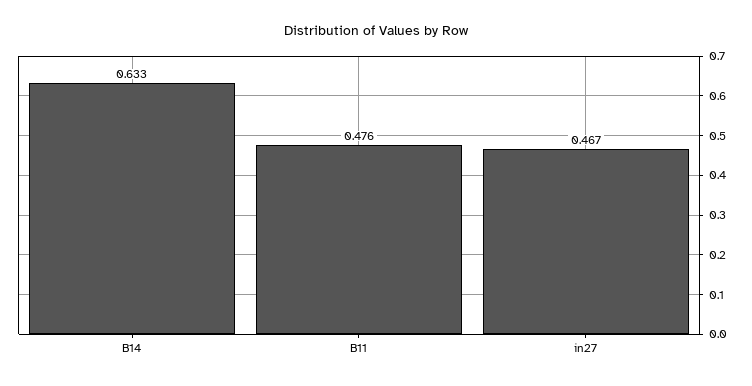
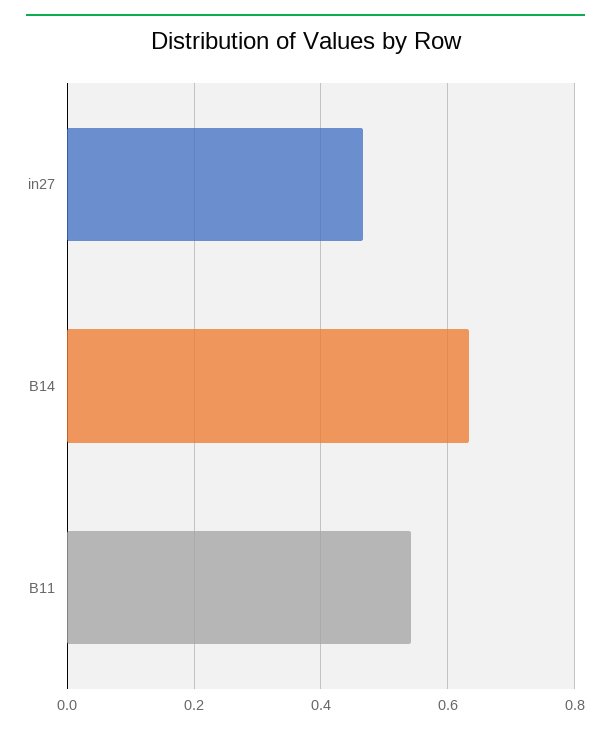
B11: 0.476 -> 0.54

